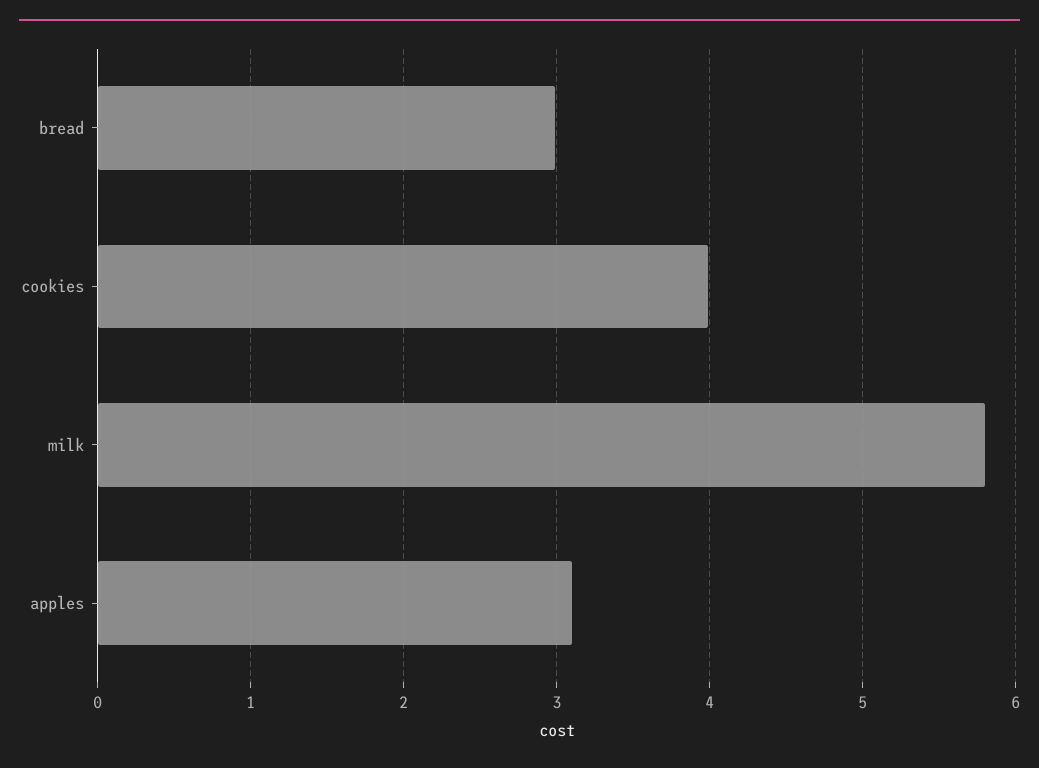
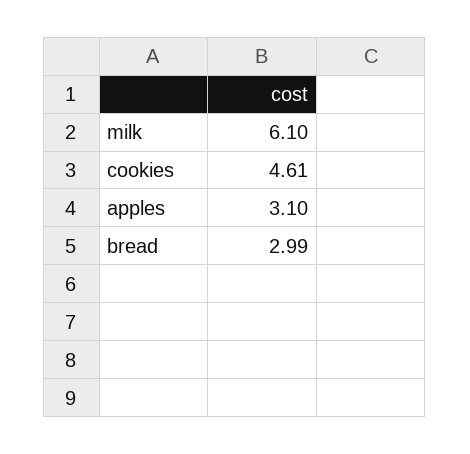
cookies: 4 -> 4.61
milk: 5.8 -> 6.1

